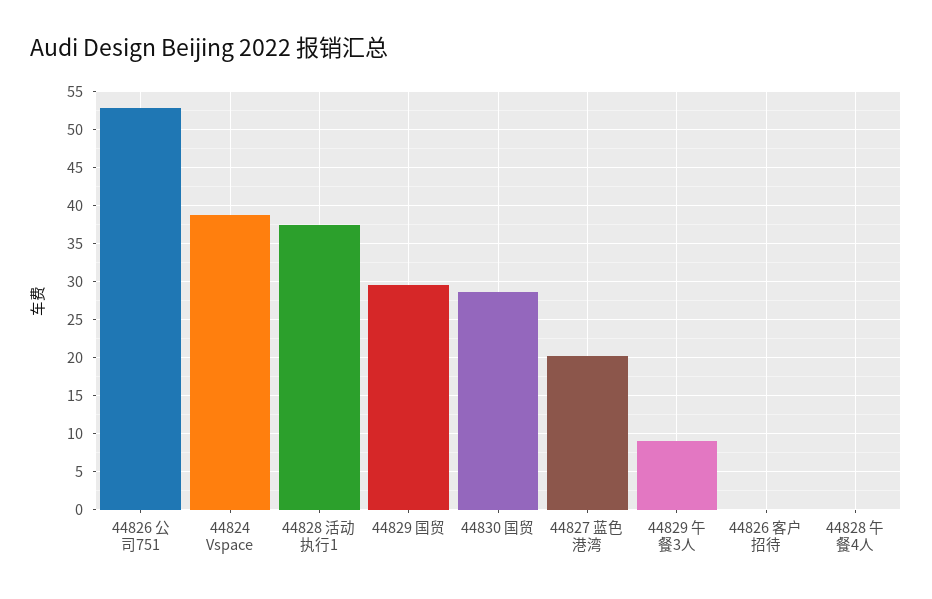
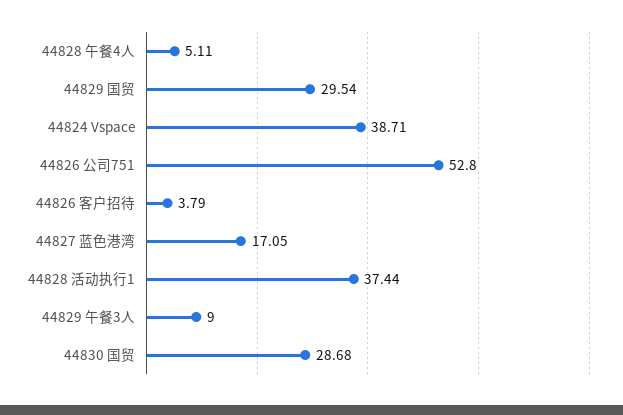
44827 蓝色港湾: 20 -> 17.05
44826 客户招待: 0 -> 3.79
44828 午餐4人: 0 -> 5.11

